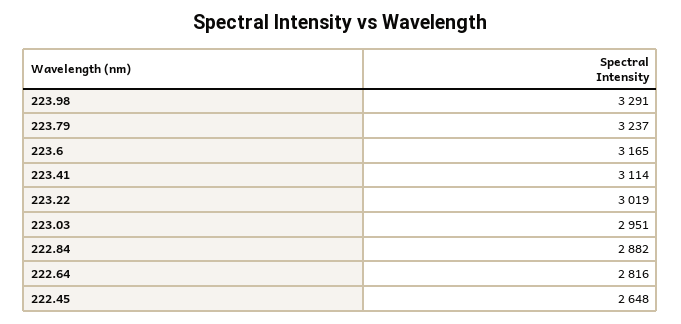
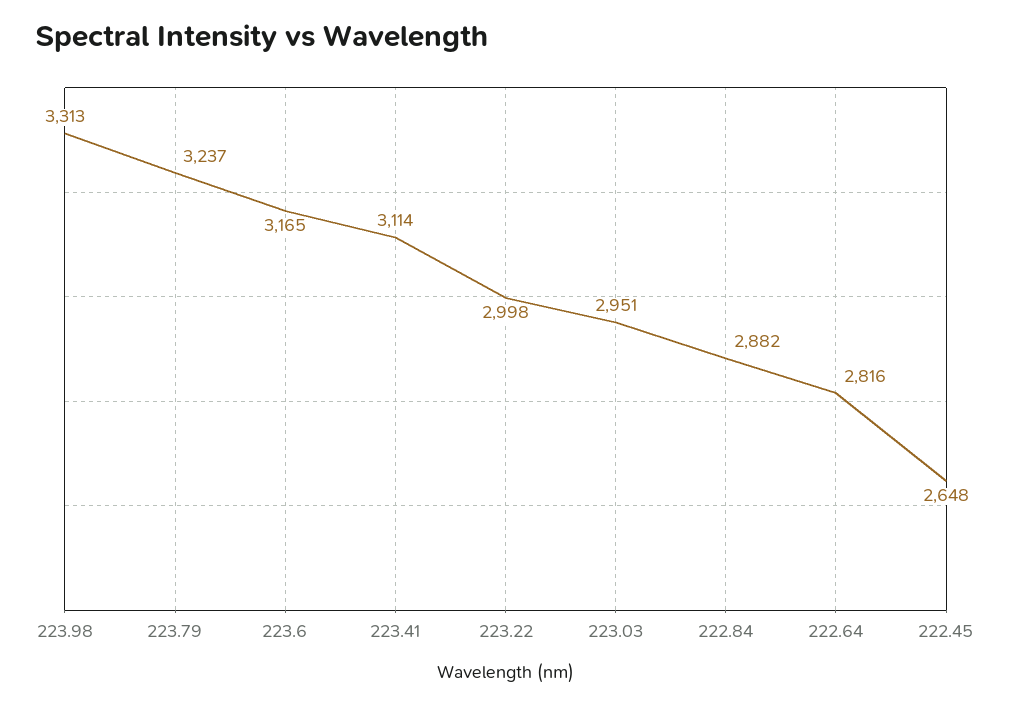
223.98: 3291 -> 3313
223.22: 3019 -> 2998

